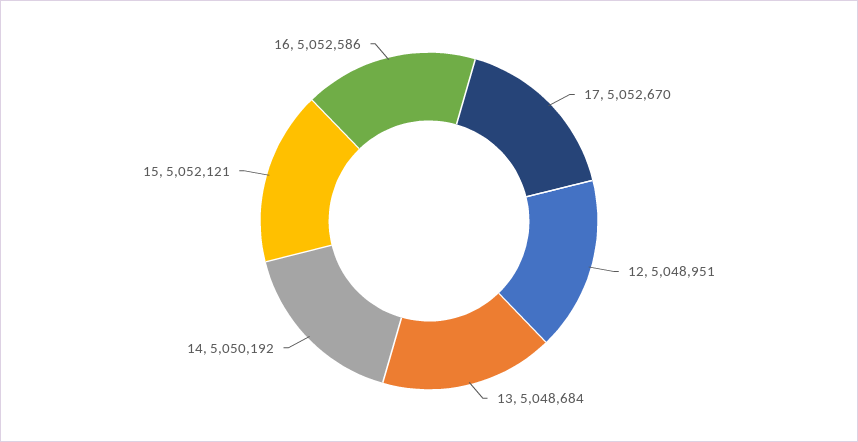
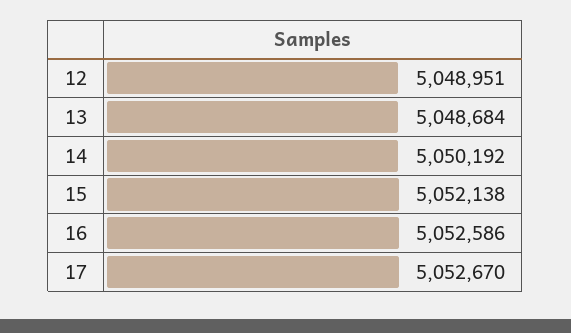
15: 5052121 -> 5052138

